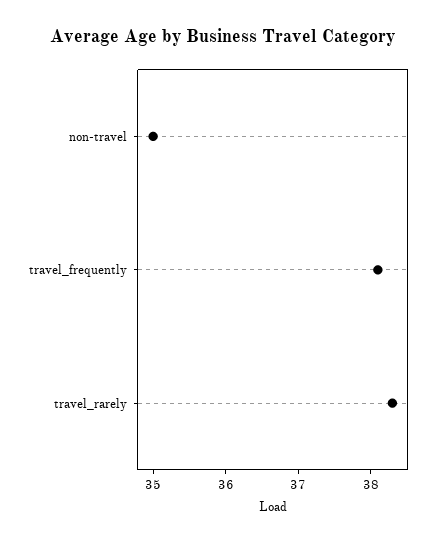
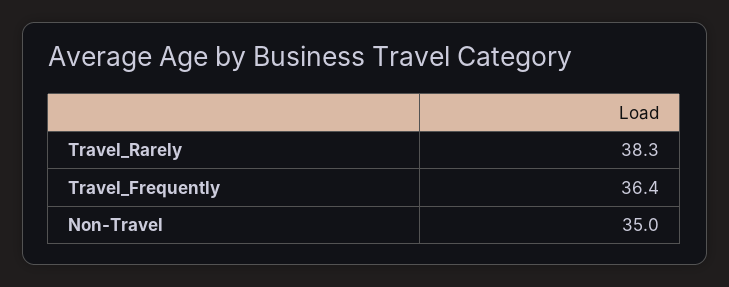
travel_frequently: 38 -> 36.4

